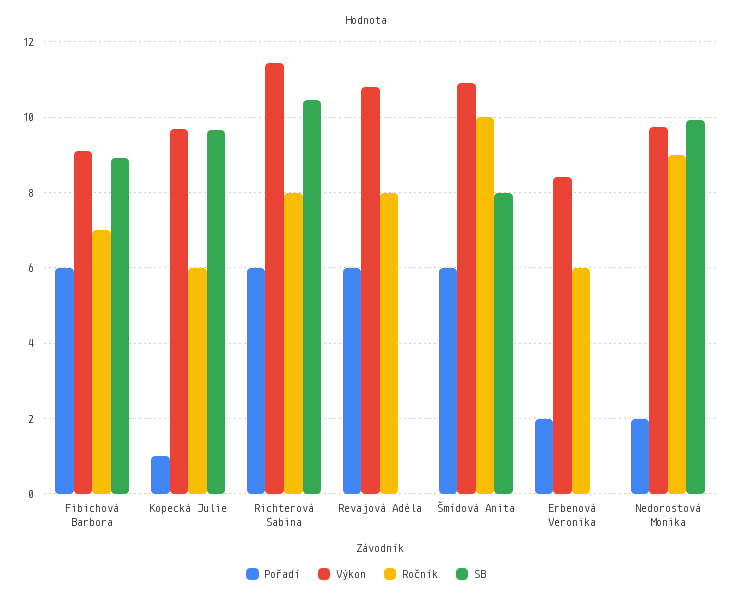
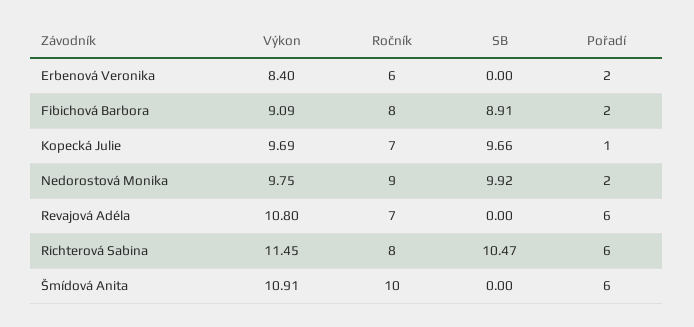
Pořadí, Fibichová Barbora: 6 -> 2
Ročník, Fibichová Barbora: 7 -> 8
Ročník, Kopecká Julie: 6 -> 7
Ročník, Revajová Adéla: 8 -> 7
SB, Šmídová Anita: 8 -> 0

